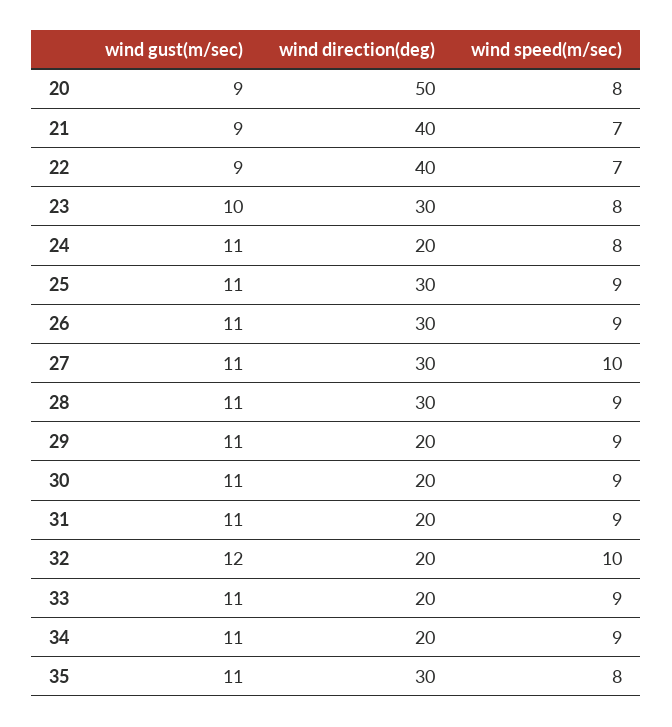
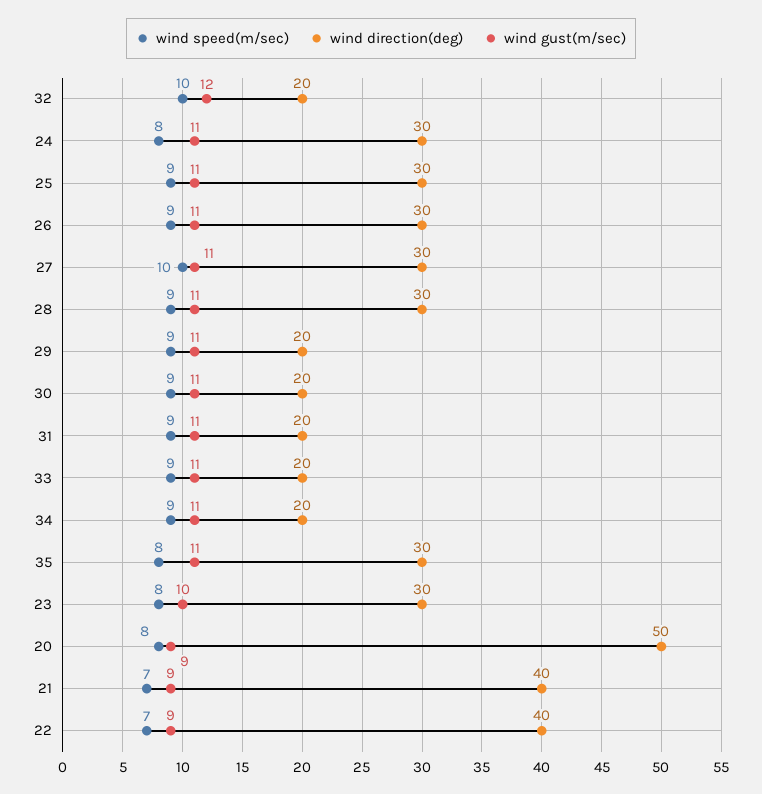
wind direction(deg), 24: 20 -> 30

